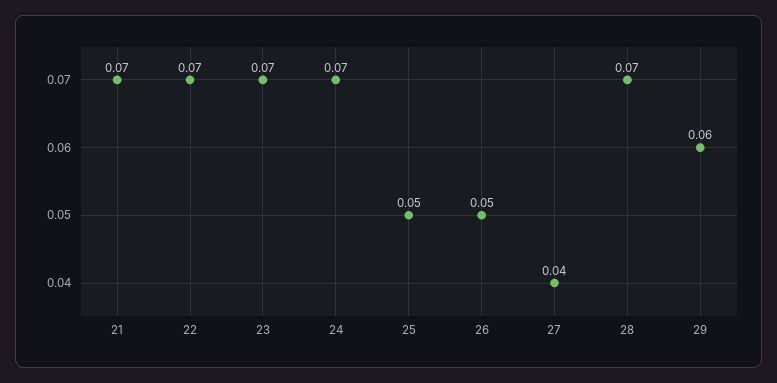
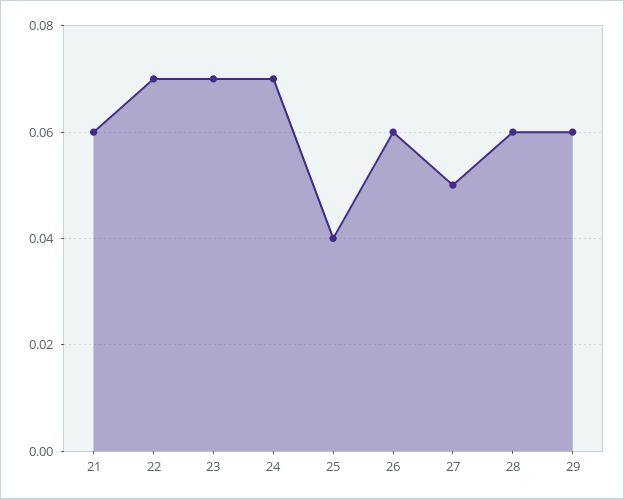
21: 0.07 -> 0.06
25: 0.05 -> 0.04
26: 0.05 -> 0.06
27: 0.04 -> 0.05
28: 0.07 -> 0.06

